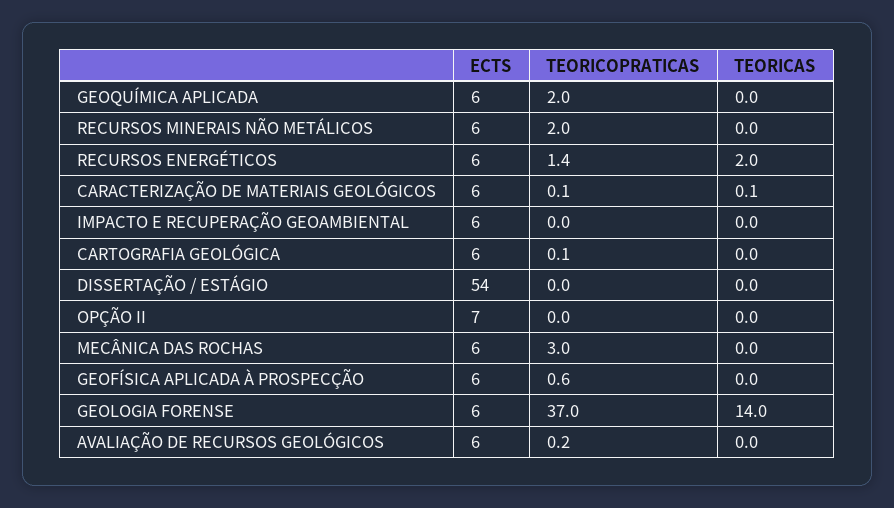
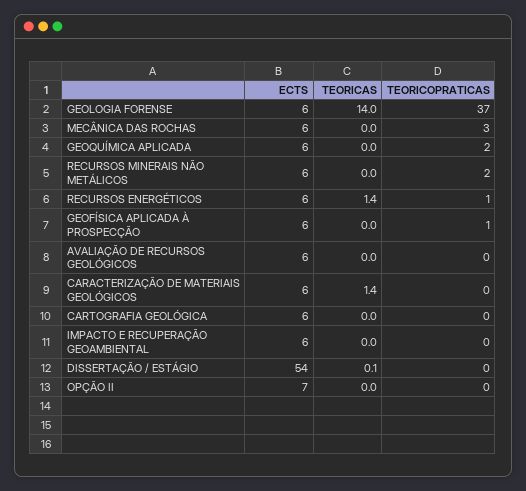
TEORICAS, RECURSOS ENERGÉTICOS: 2 -> 1.4
TEORICAS, CARACTERIZAÇÃO DE MATERIAIS GEOLÓGICOS: 0.1 -> 1.4
TEORICAS, DISSERTAÇÃO / ESTÁGIO: 0 -> 0.1

